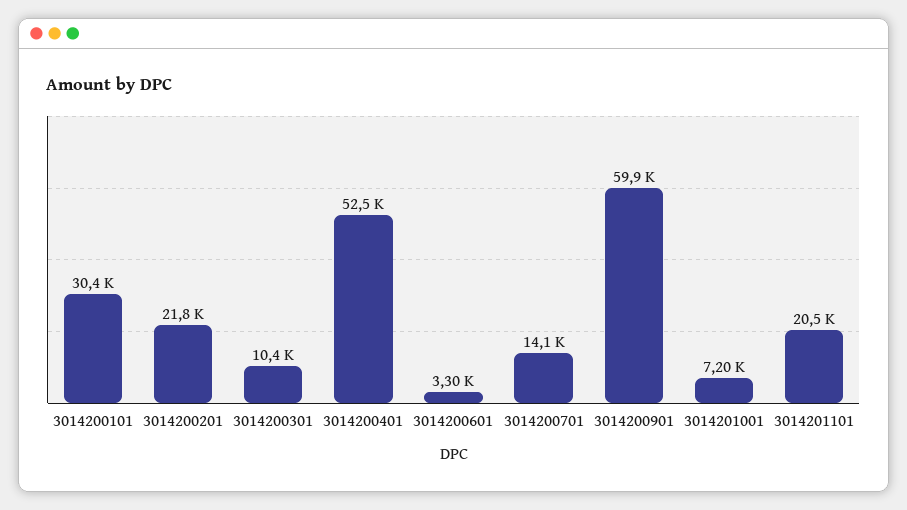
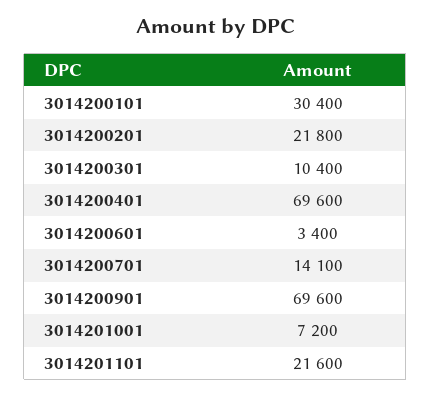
3014200401: 52500 -> 69600
3014200601: 3300 -> 3400
3014200901: 59900 -> 69600
3014201101: 20500 -> 21600

